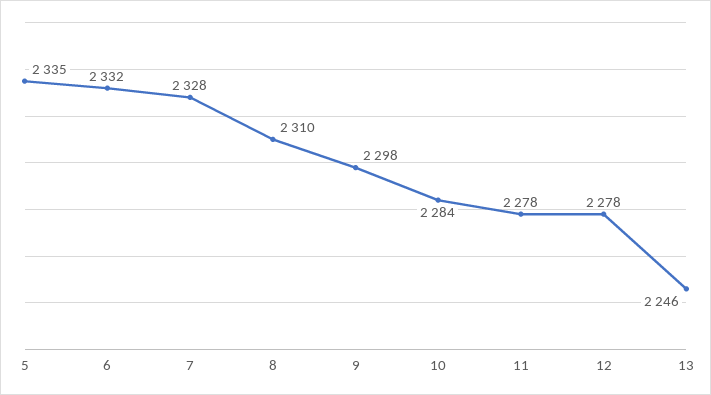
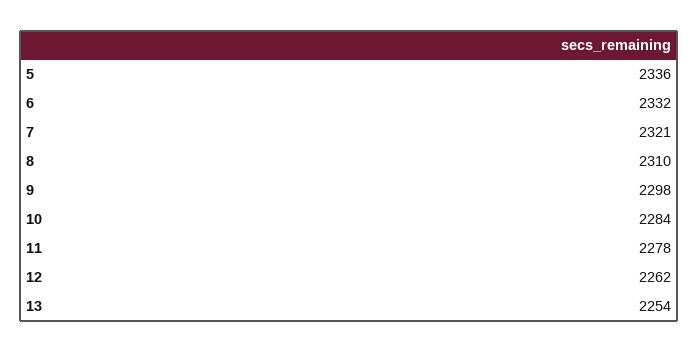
5: 2335 -> 2336
7: 2328 -> 2321
12: 2278 -> 2262
13: 2246 -> 2254

